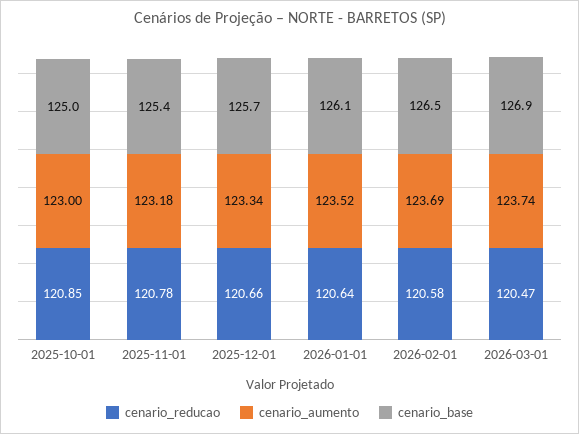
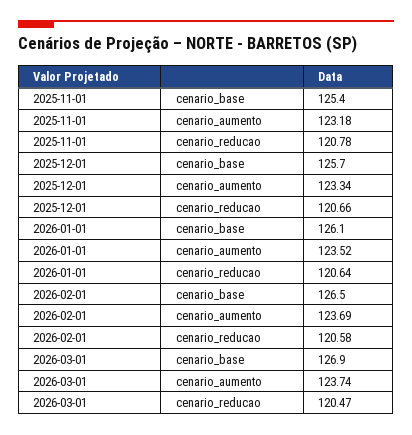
cenario_reducao, 2025-10-01: 120.85 -> none
cenario_aumento, 2025-10-01: 123 -> none
cenario_base, 2025-10-01: 125 -> none

